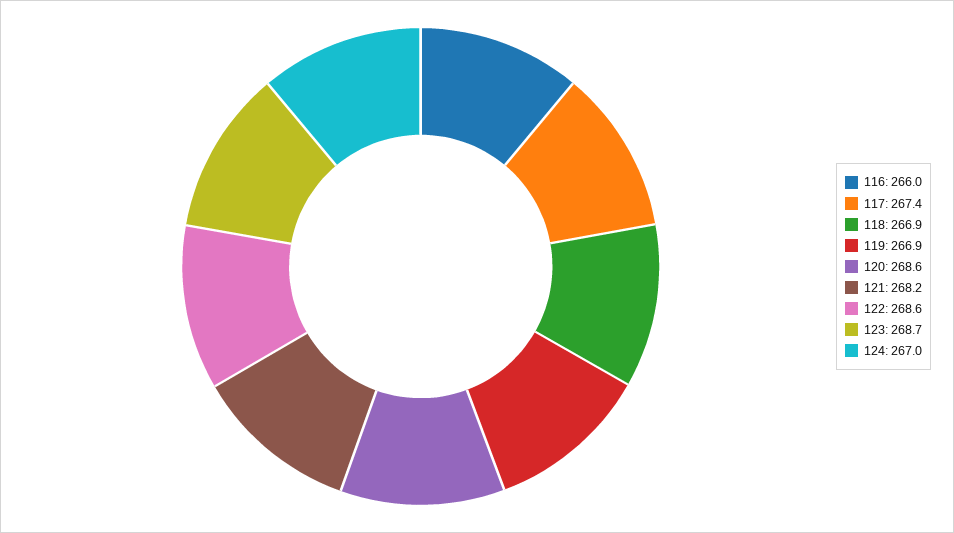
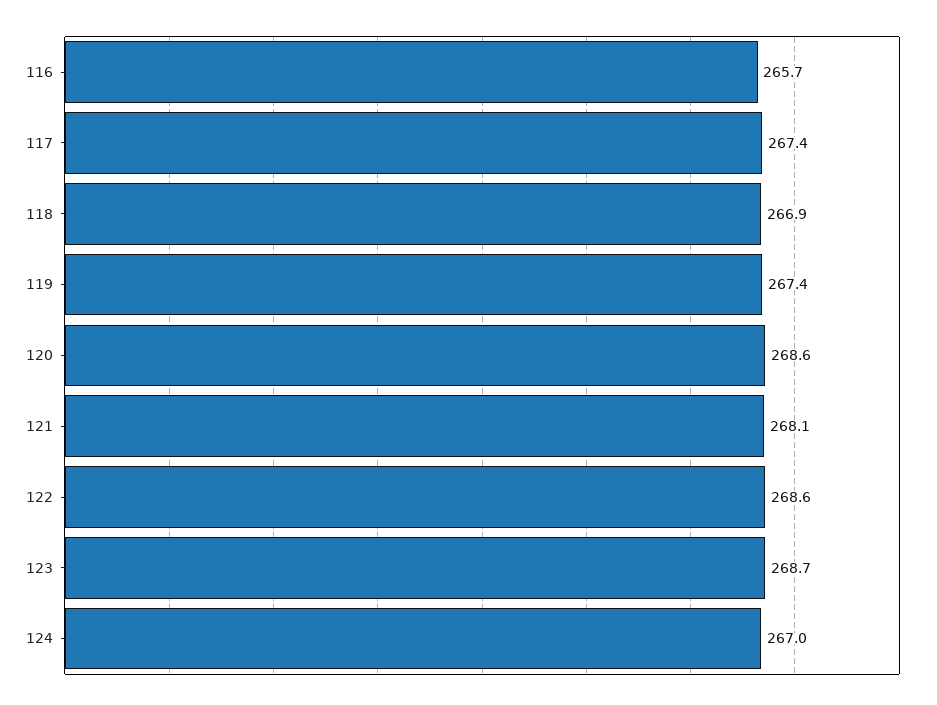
116: 266 -> 265.7
119: 266.9 -> 267.4
121: 268.2 -> 268.1

